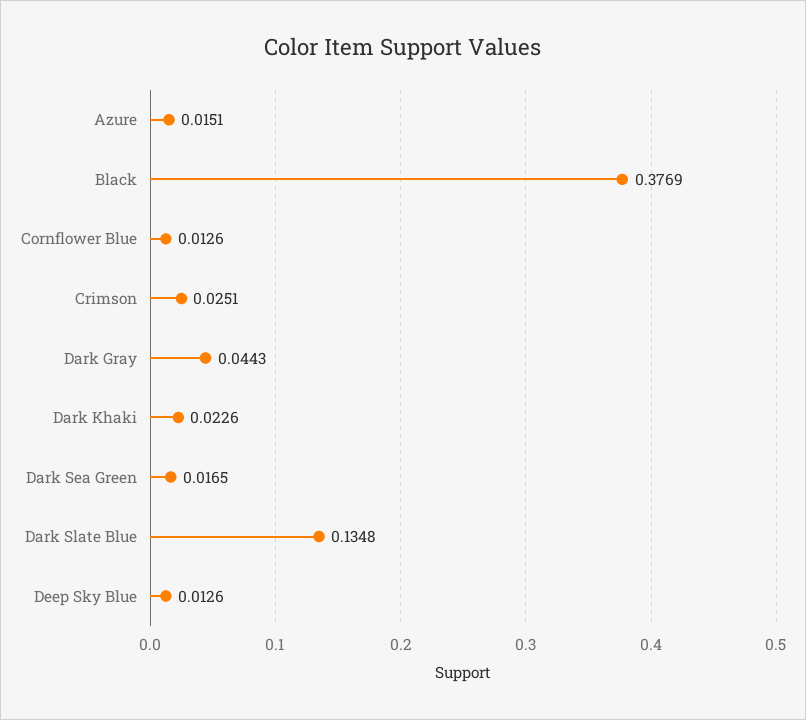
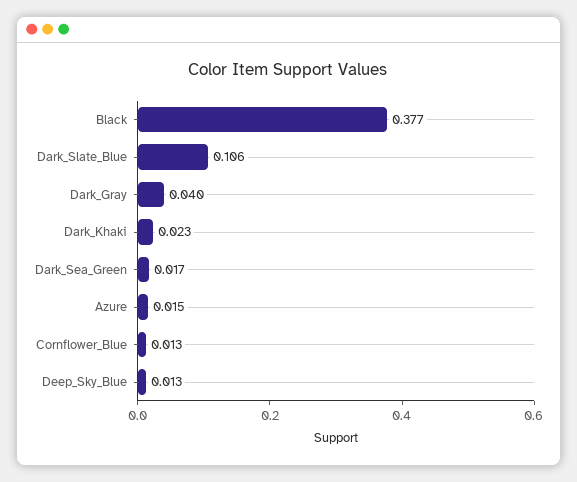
Crimson: 0.0251 -> none
Dark Gray: 0.0443 -> 0.04
Dark Slate Blue: 0.1348 -> 0.106

